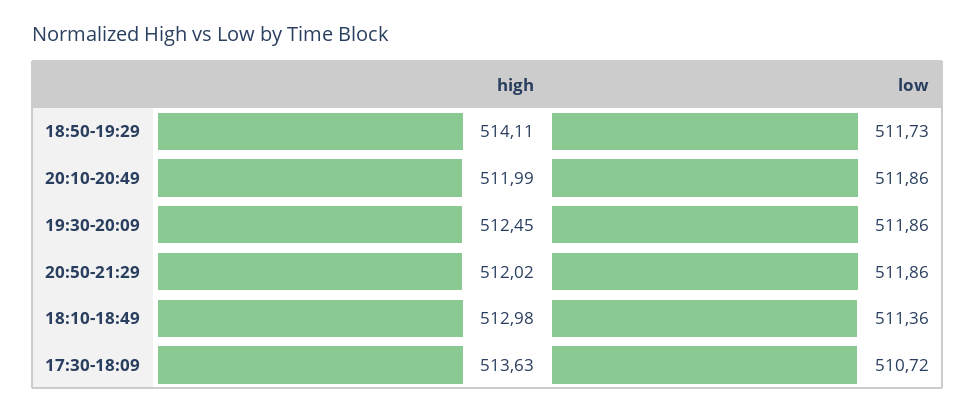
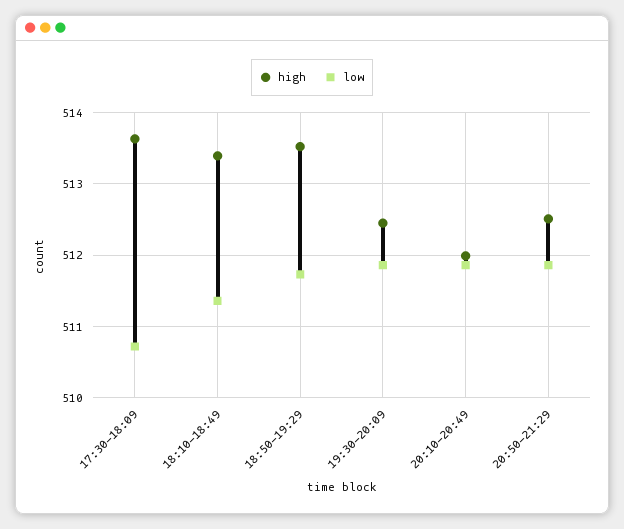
high, 18:50-19:29: 514.11 -> 513.5
high, 20:50-21:29: 512.02 -> 512.5
high, 18:10-18:49: 512.98 -> 513.4

